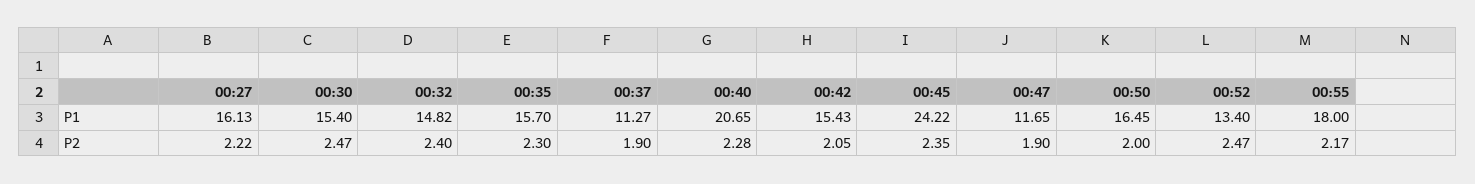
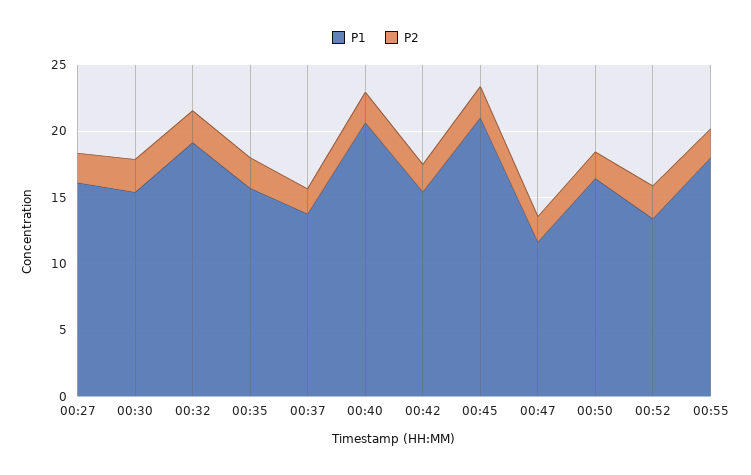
P1, 00:32: 14.82 -> 19
P1, 00:37: 11.27 -> 14
P1, 00:45: 24.22 -> 21

